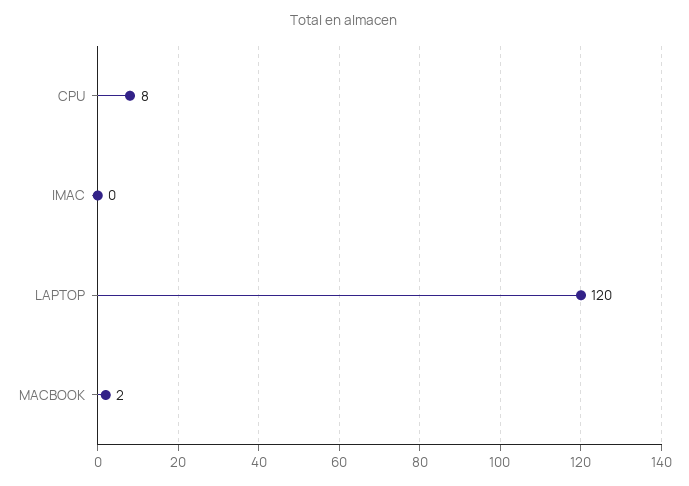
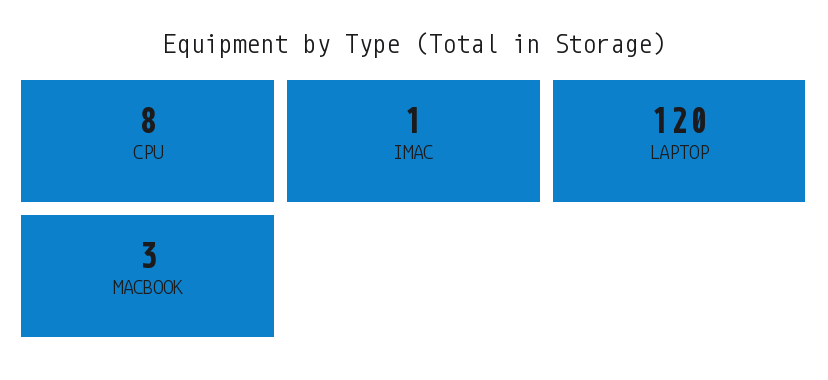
IMAC: 0 -> 1
MACBOOK: 2 -> 3

